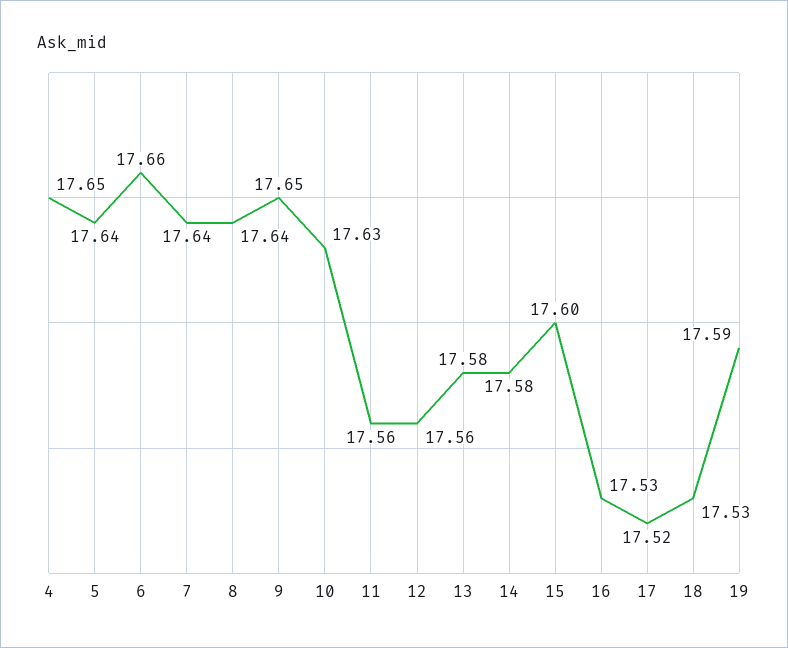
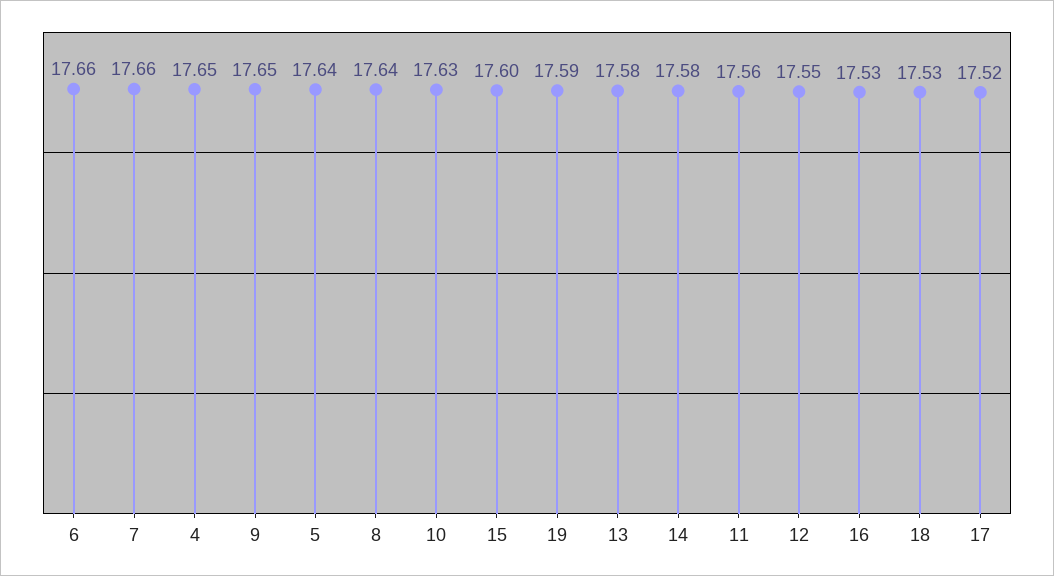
7: 17.64 -> 17.66
12: 17.56 -> 17.55

